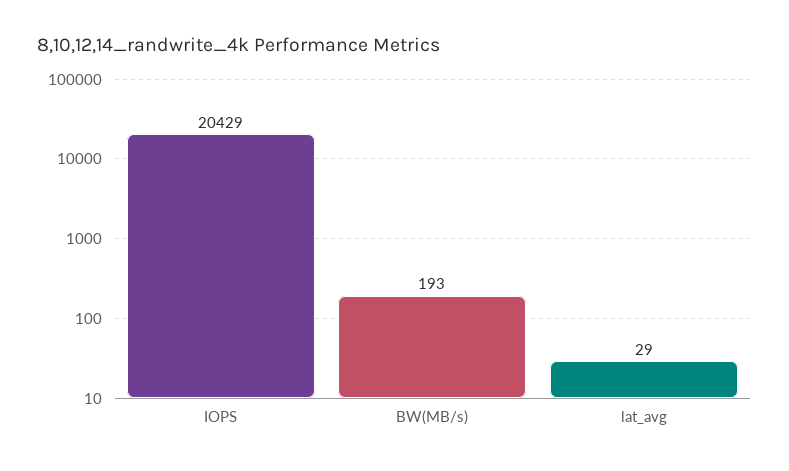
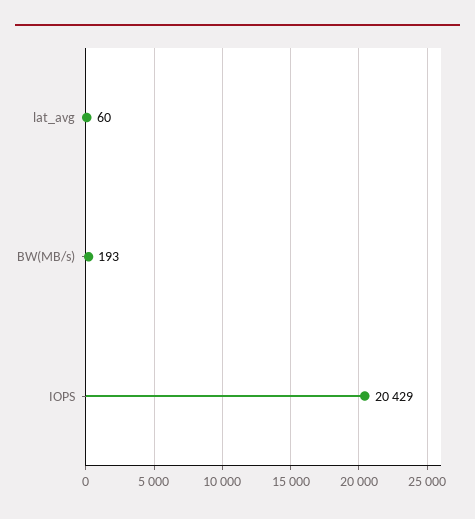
lat_avg: 29 -> 60

